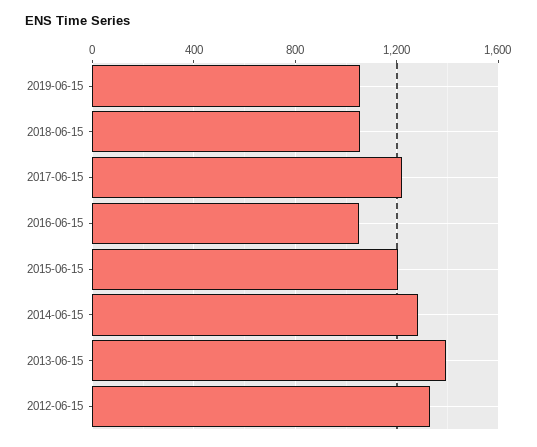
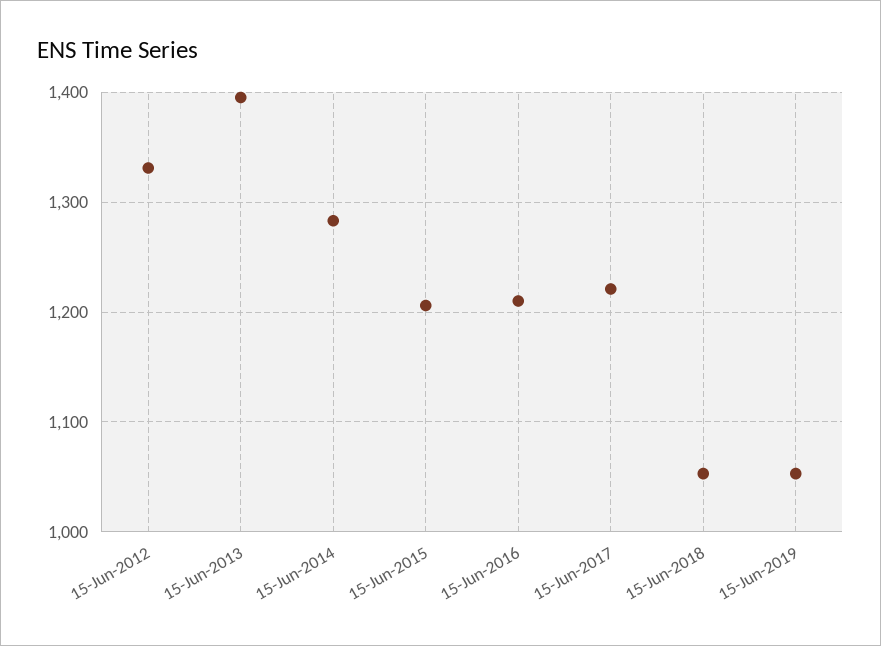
2016-06-15: 1050 -> 1210

